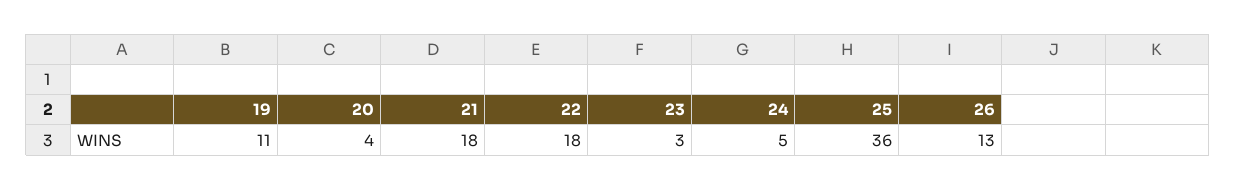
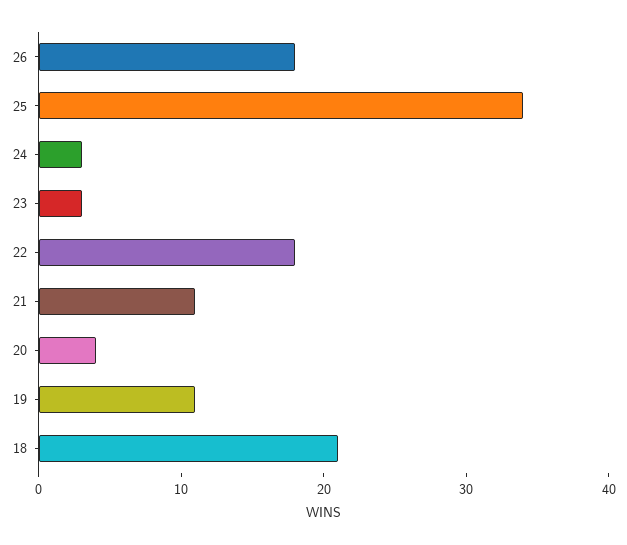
21: 18 -> 11
24: 5 -> 3
25: 36 -> 34
26: 13 -> 18
18: none -> 21

